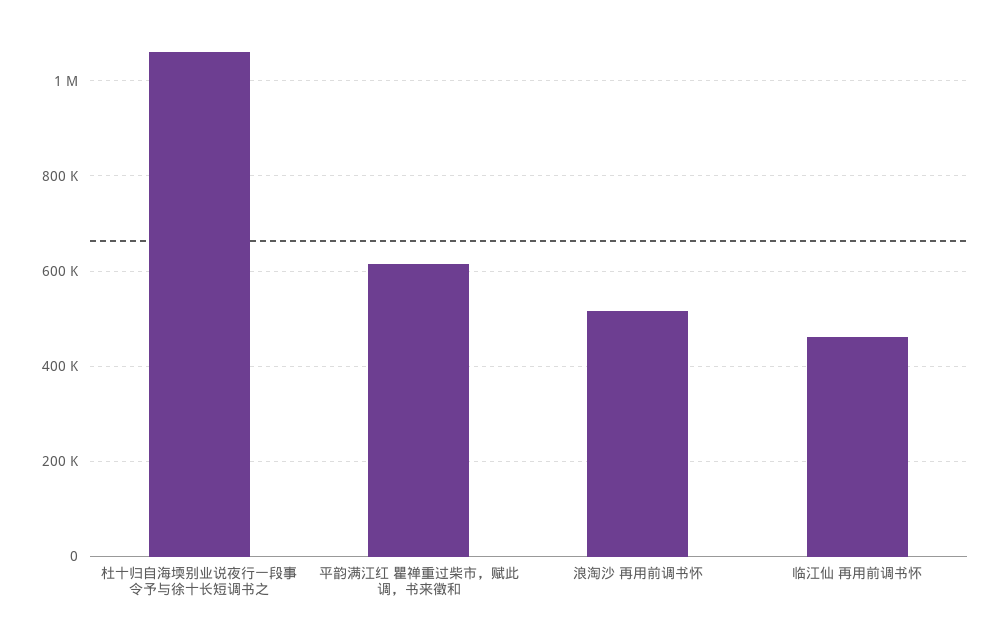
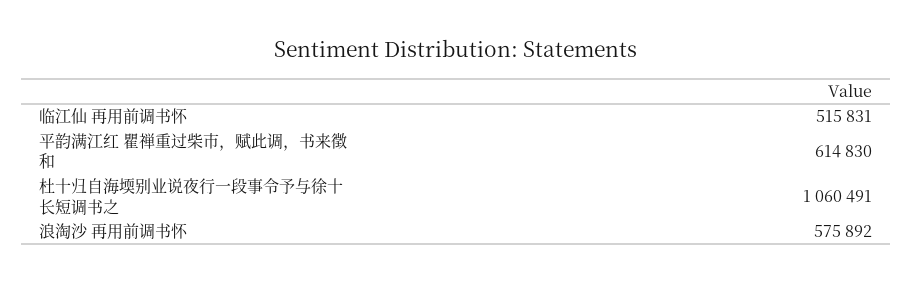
浪淘沙 再用前调书怀: 520000 -> 575892
临江仙 再用前调书怀: 460000 -> 515831

